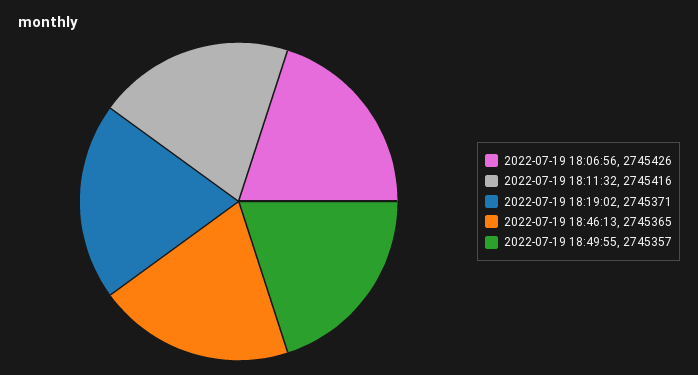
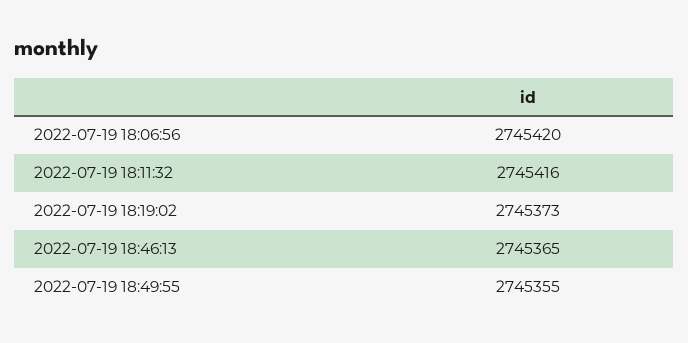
2022-07-19 18:06:56: 2745426 -> 2745420
2022-07-19 18:19:02: 2745371 -> 2745373
2022-07-19 18:49:55: 2745357 -> 2745355

